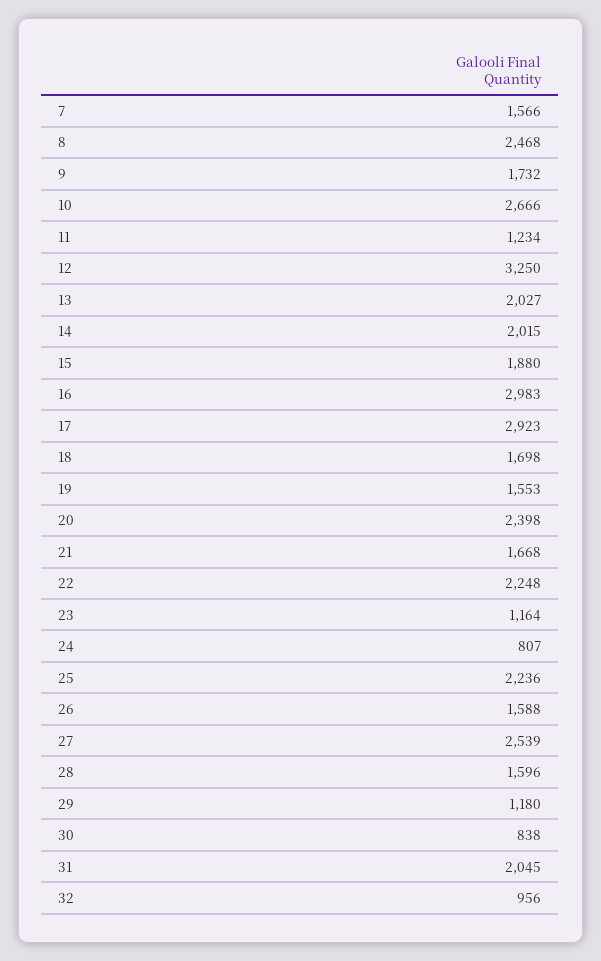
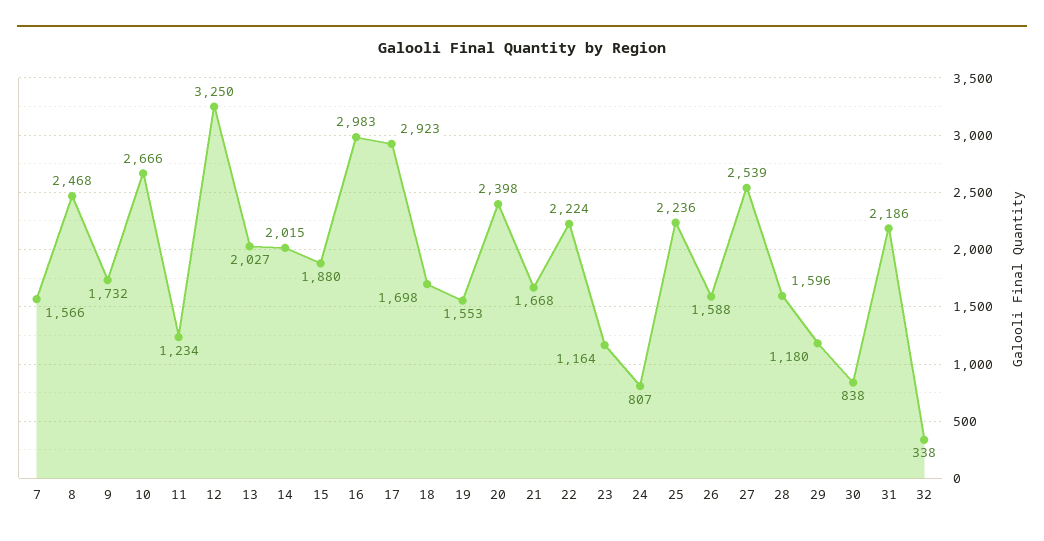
22: 2248 -> 2224
31: 2045 -> 2186
32: 956 -> 338

